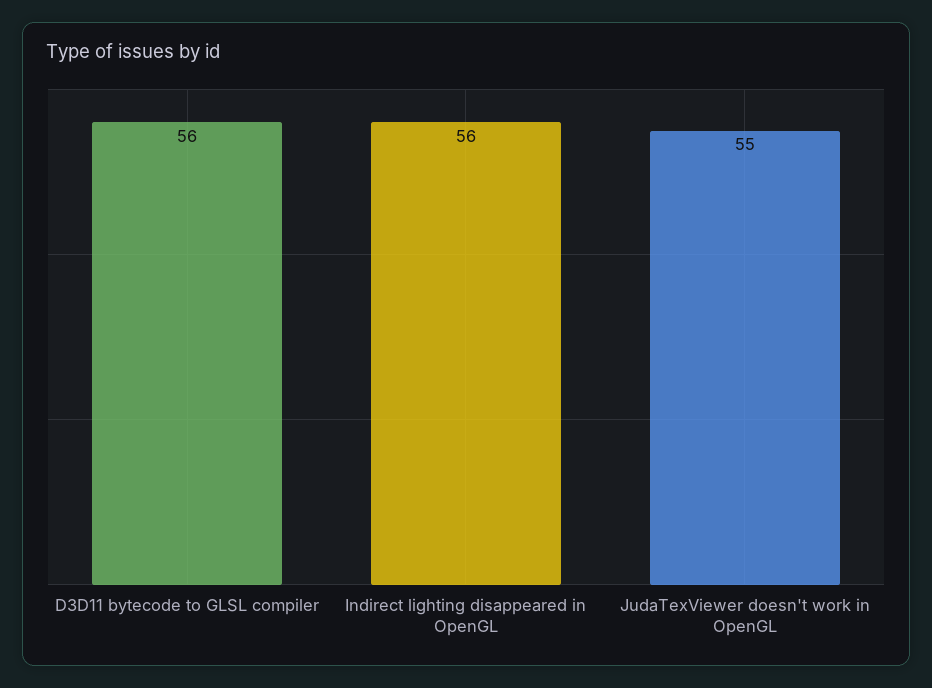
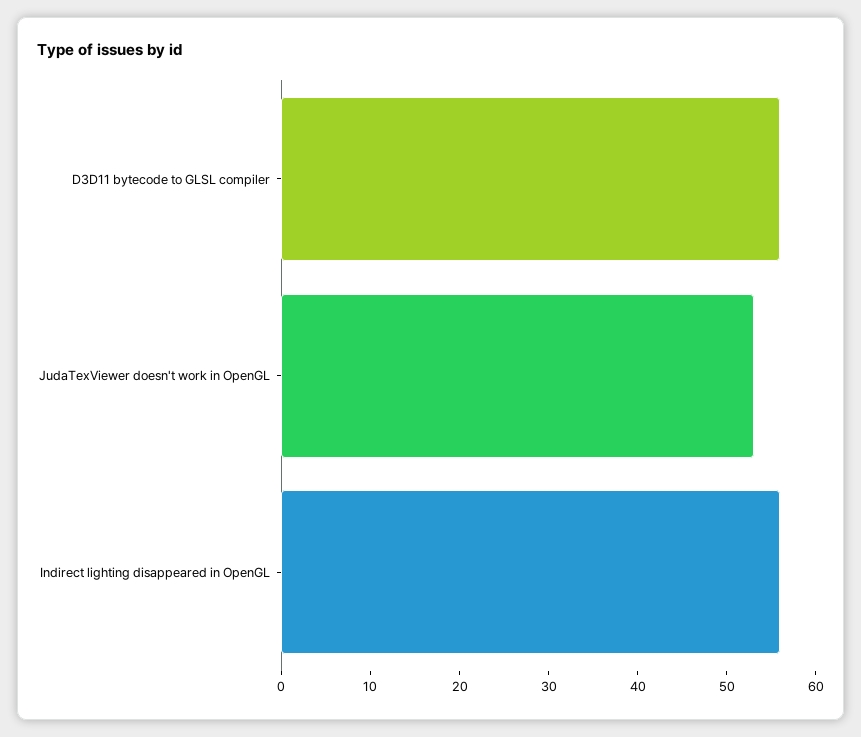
JudaTexViewer doesn't work in OpenGL: 55 -> 53

